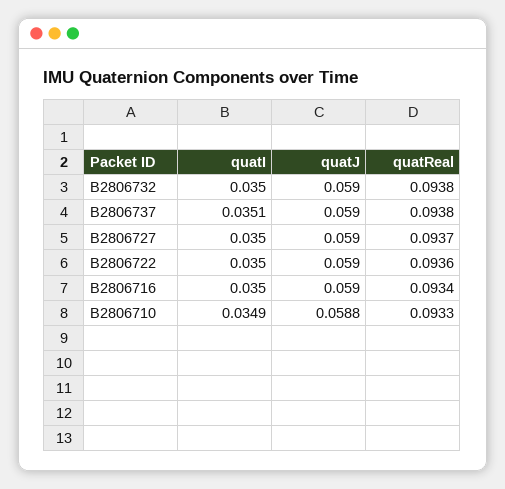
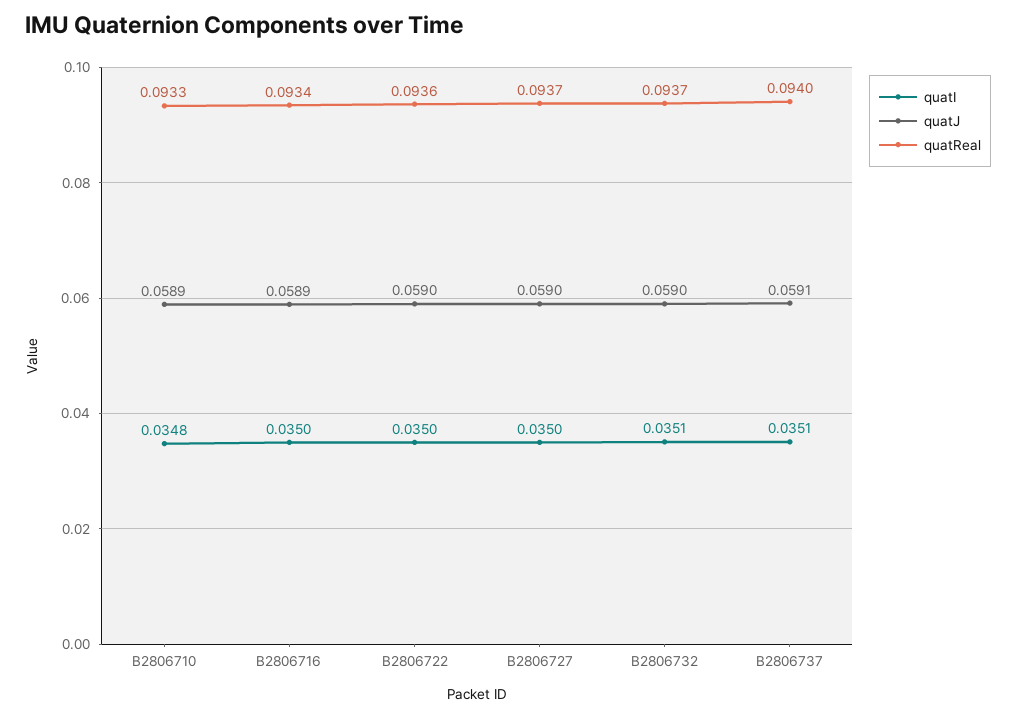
quatI, B2806732: 0.035 -> 0.0351
quatReal, B2806732: 0.0938 -> 0.0937
quatJ, B2806737: 0.059 -> 0.0591
quatReal, B2806737: 0.0938 -> 0.094
quatJ, B2806716: 0.059 -> 0.0589
quatI, B2806710: 0.0349 -> 0.0348
quatJ, B2806710: 0.0588 -> 0.0589

